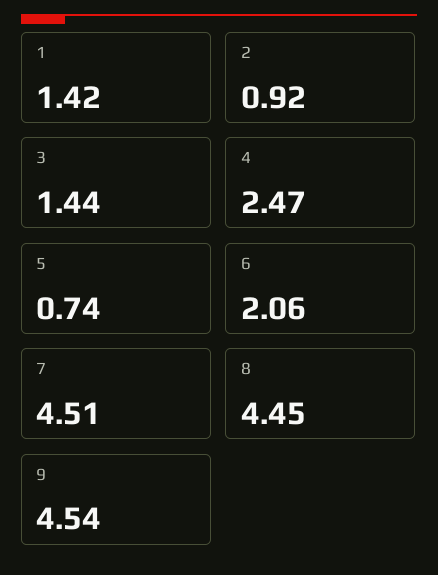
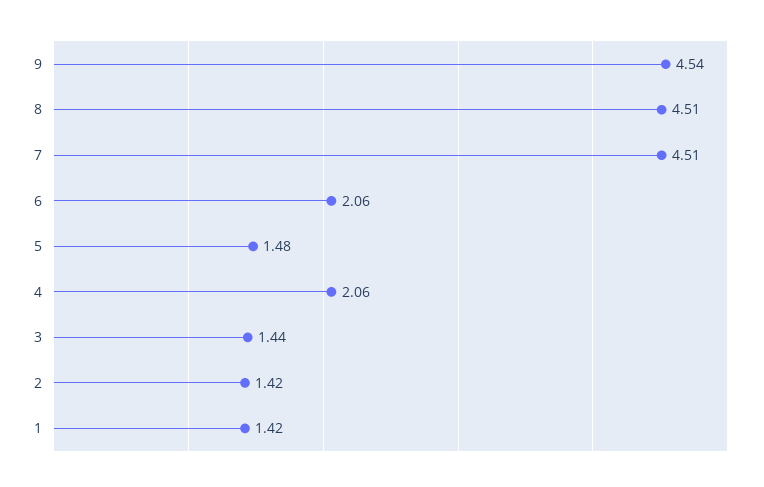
2: 0.92 -> 1.42
4: 2.47 -> 2.06
5: 0.74 -> 1.48
8: 4.45 -> 4.51

